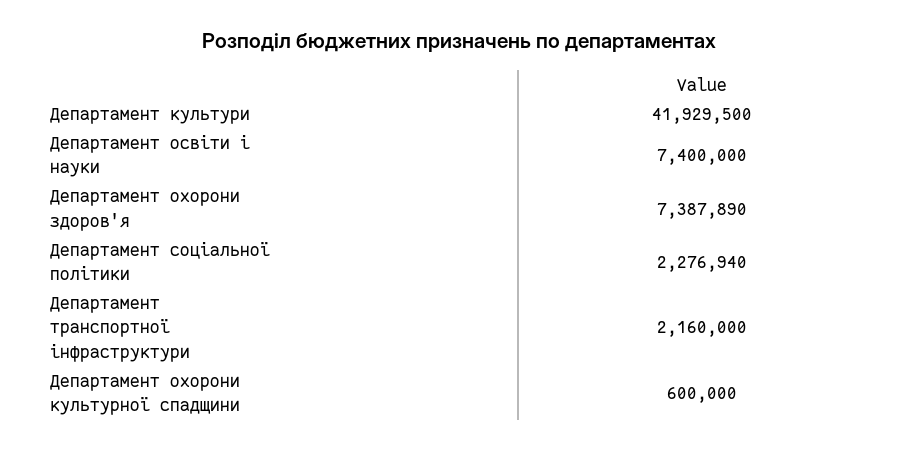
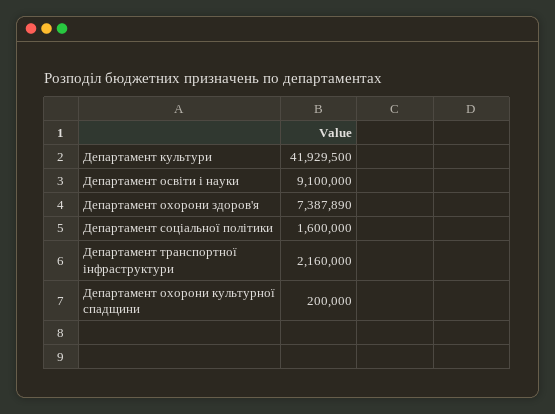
Департамент освіти і науки: 7400000 -> 9100000
Департамент соціальної політики: 2276940 -> 1600000
Департамент охорони культурної спадщини: 600000 -> 200000

